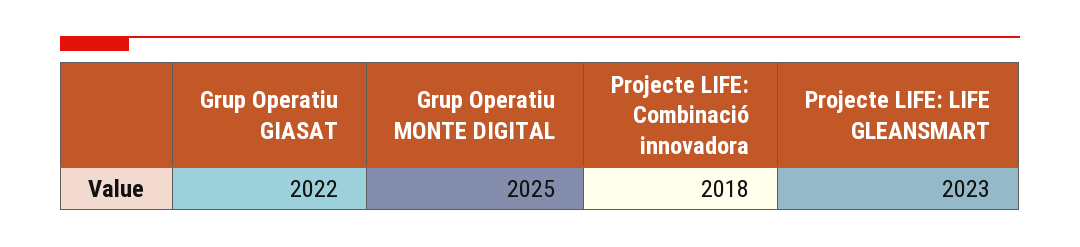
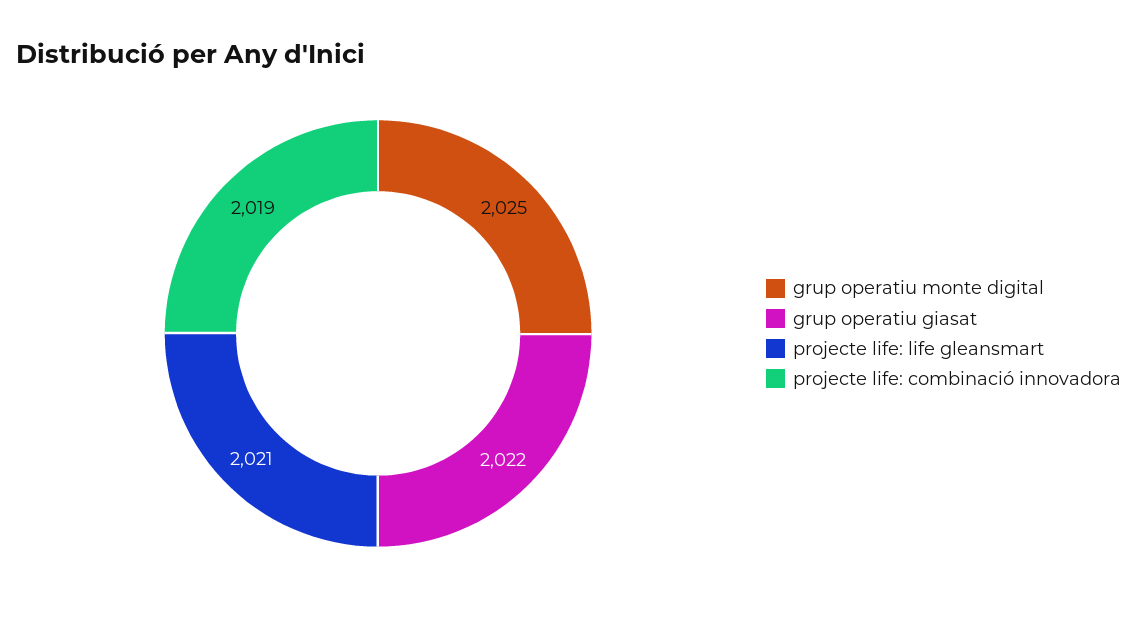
Projecte LIFE: Combinació innovadora: 2018 -> 2019
Projecte LIFE: LIFE GLEANSMART: 2023 -> 2021

